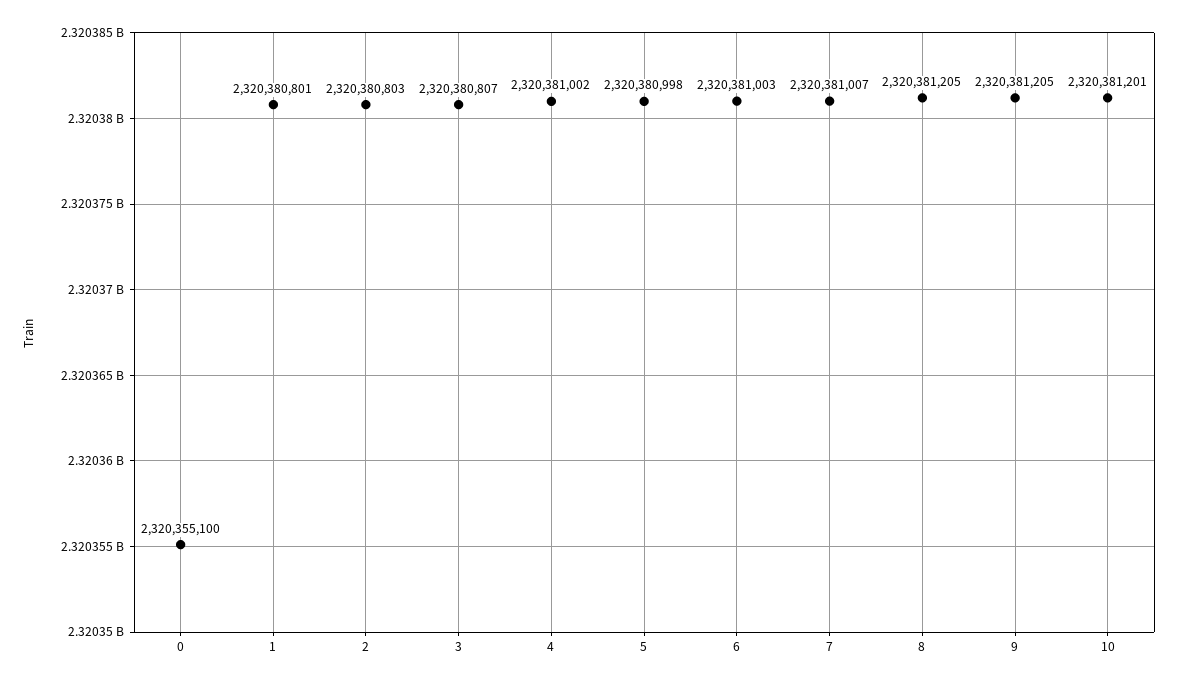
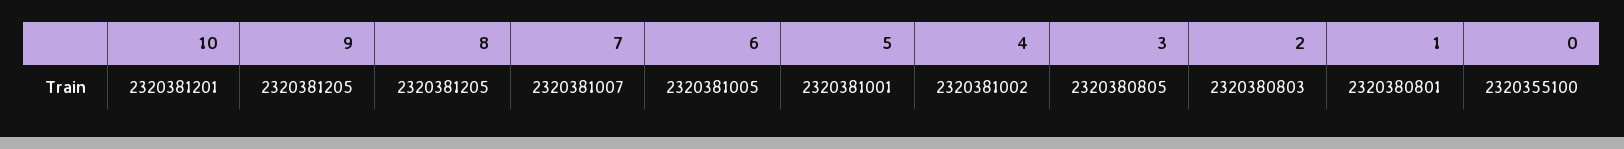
3: 2320380807 -> 2320380805
5: 2320380998 -> 2320381001
6: 2320381003 -> 2320381005

